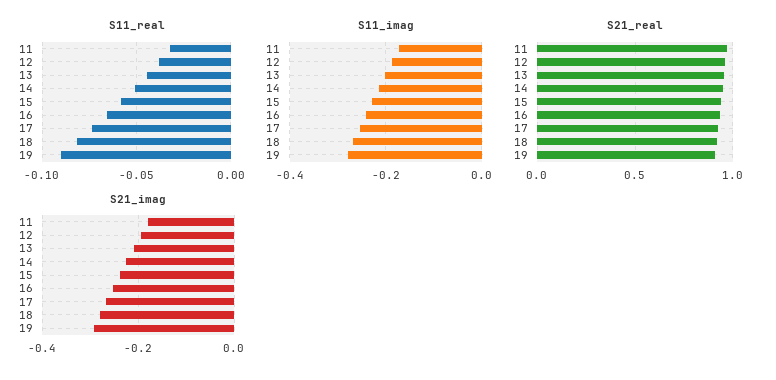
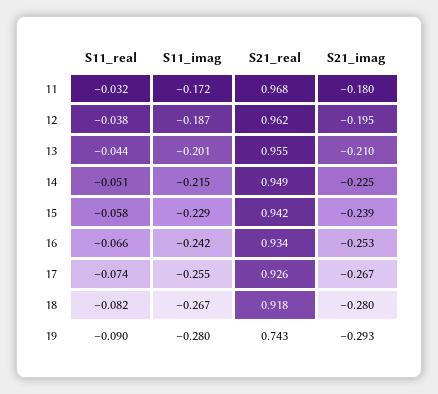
S21_real, 19: 0.9 -> 0.743

